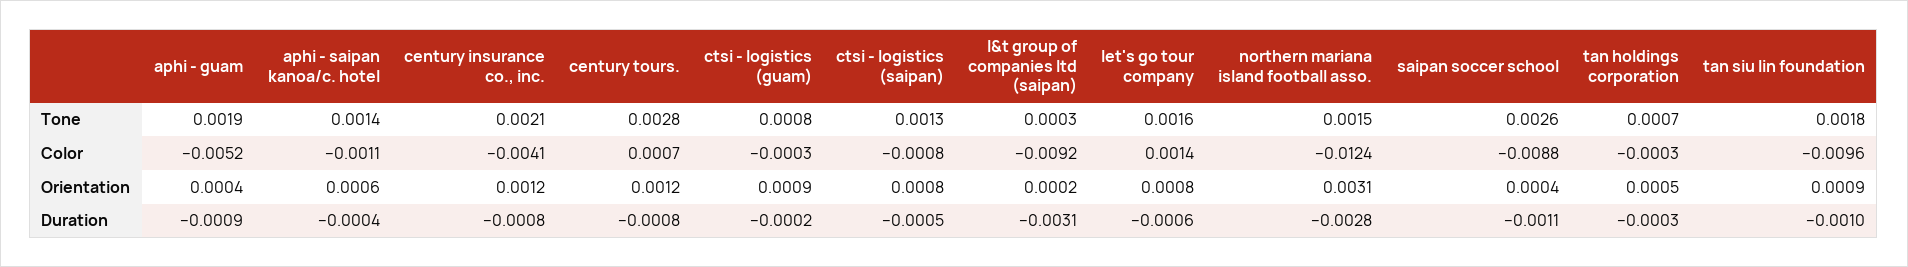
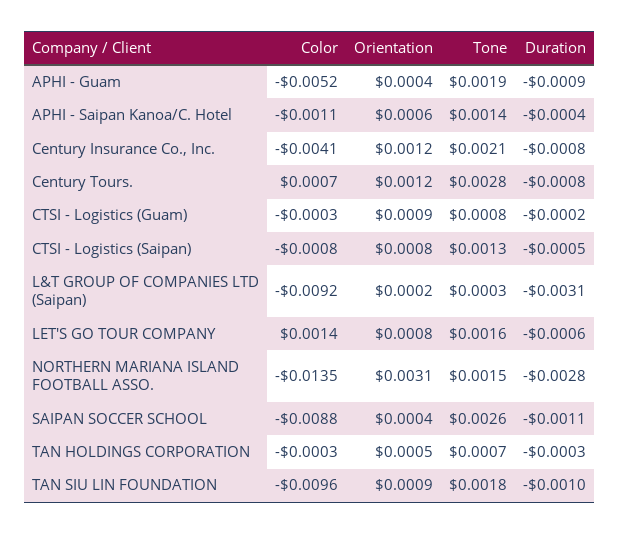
northern mariana island football asso., Color: -0.0124 -> -0.0135

